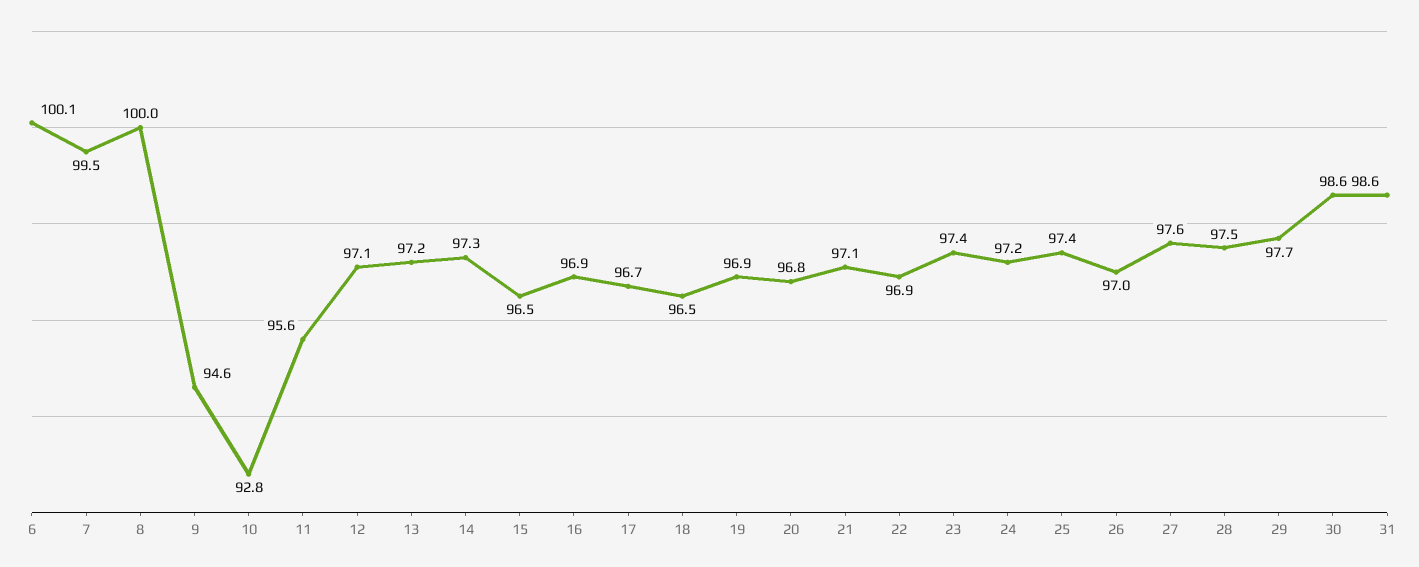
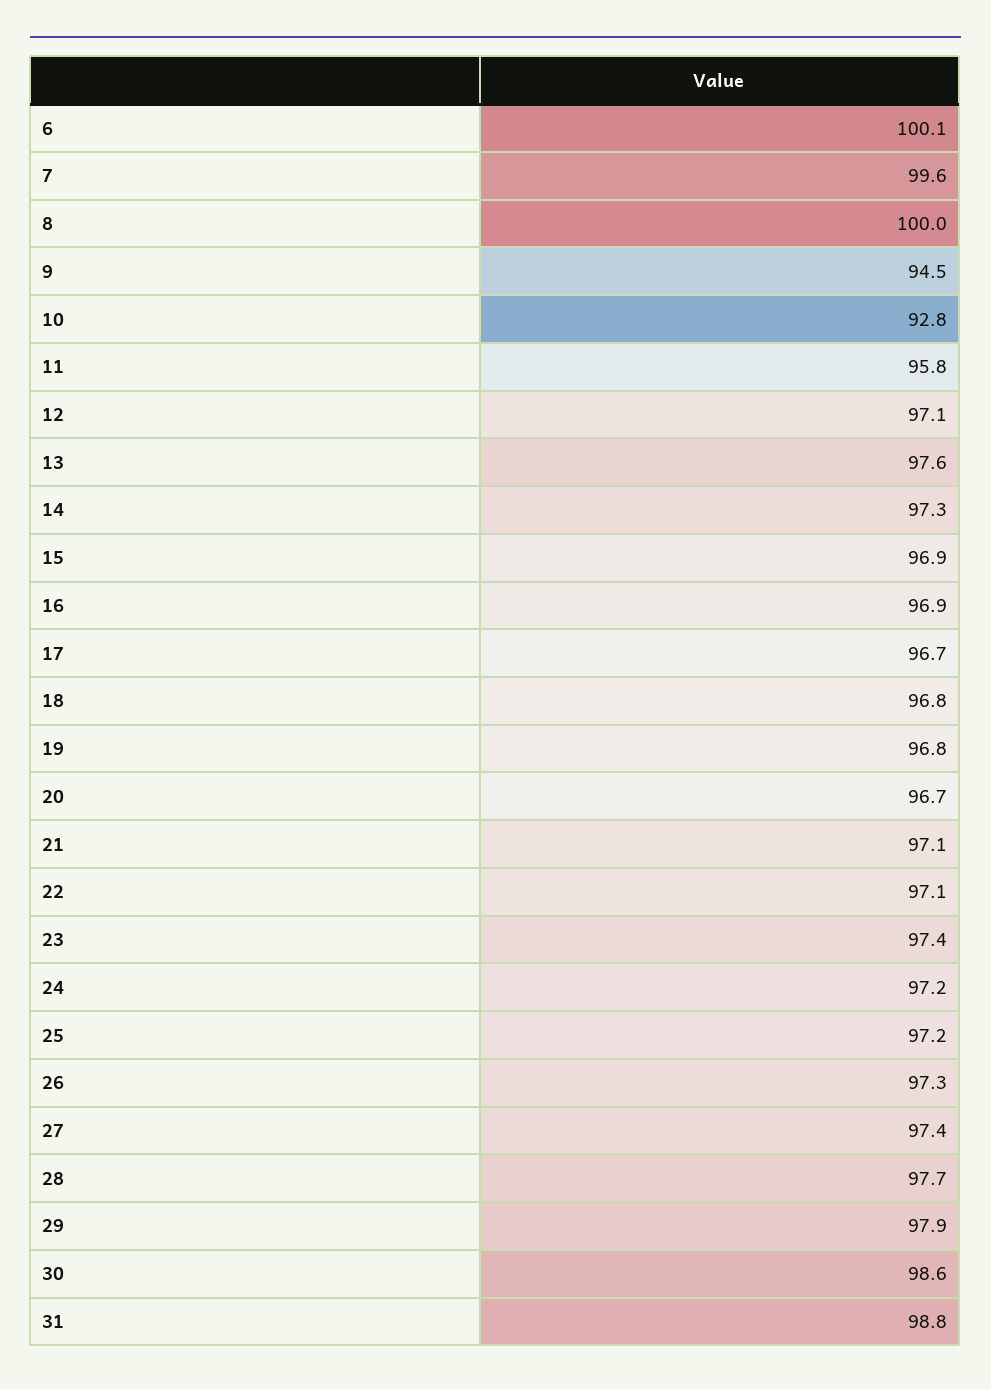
7: 99.5 -> 99.6
9: 94.6 -> 94.5
11: 95.6 -> 95.8
13: 97.2 -> 97.6
15: 96.5 -> 96.9
18: 96.5 -> 96.8
19: 96.9 -> 96.8
20: 96.8 -> 96.7
22: 96.9 -> 97.1
25: 97.4 -> 97.2
26: 97 -> 97.3
27: 97.6 -> 97.4
28: 97.5 -> 97.7
29: 97.7 -> 97.9
31: 98.6 -> 98.8

